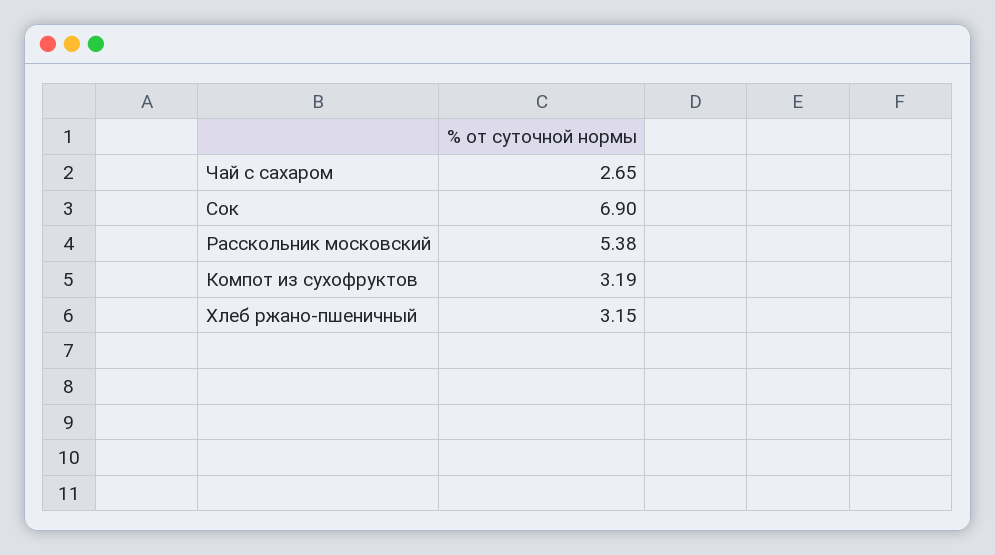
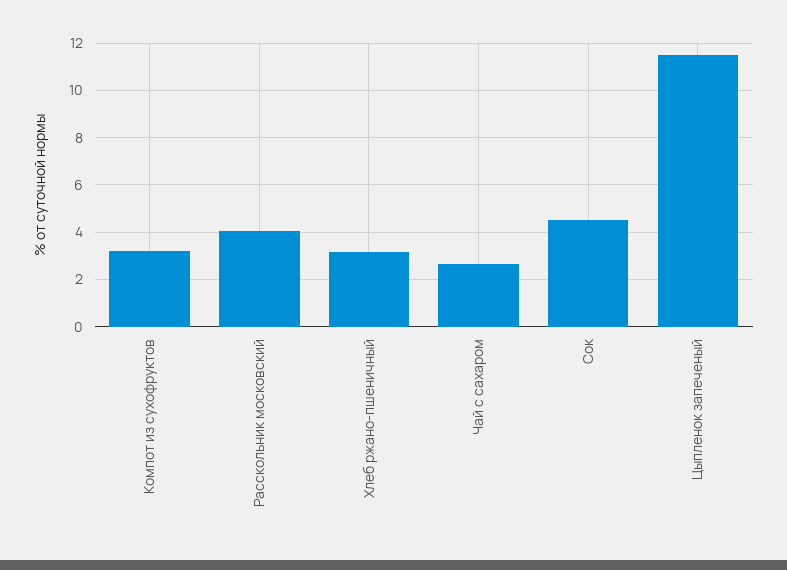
Сок: 6.9 -> 4.5
Расскольник московский: 5.38 -> 4
Цыпленок запеченый: none -> 11.5

